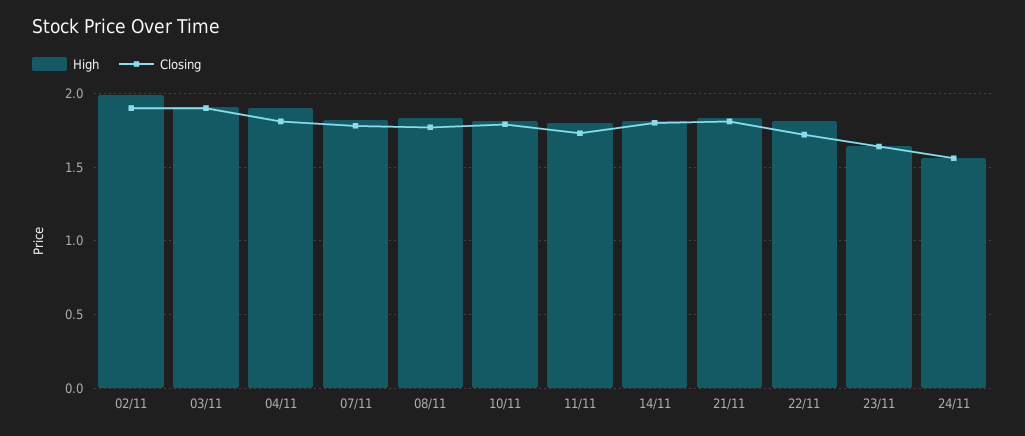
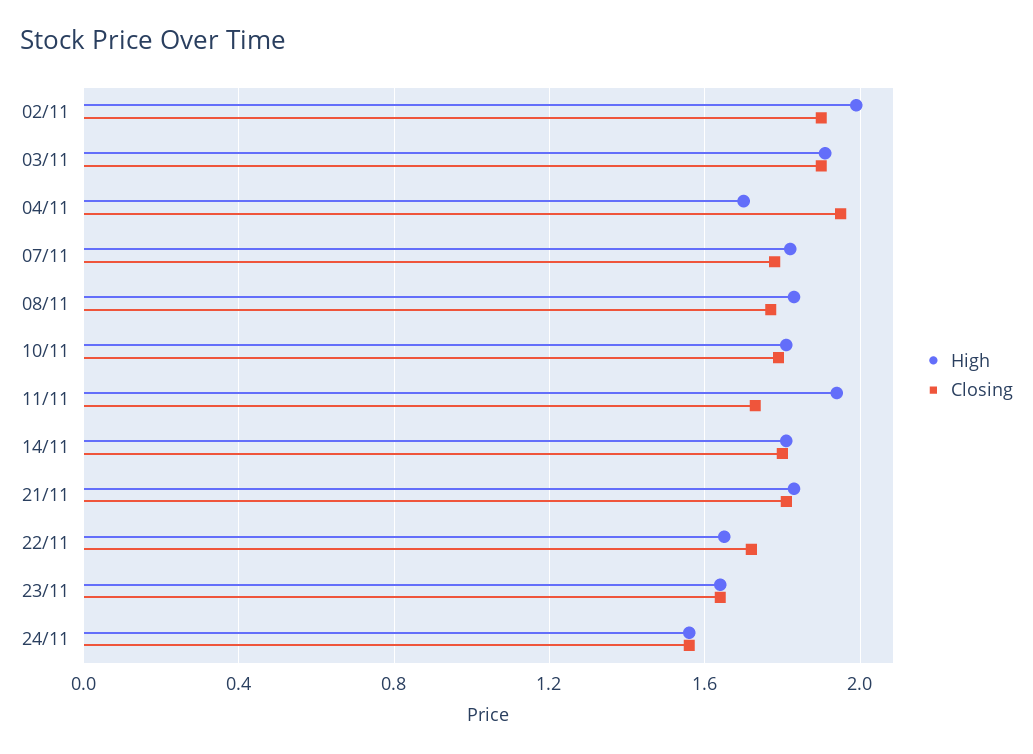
High, 04/11: 1.9 -> 1.7
Closing, 04/11: 1.8 -> 1.95
High, 11/11: 1.8 -> 1.95
High, 22/11: 1.8 -> 1.65

